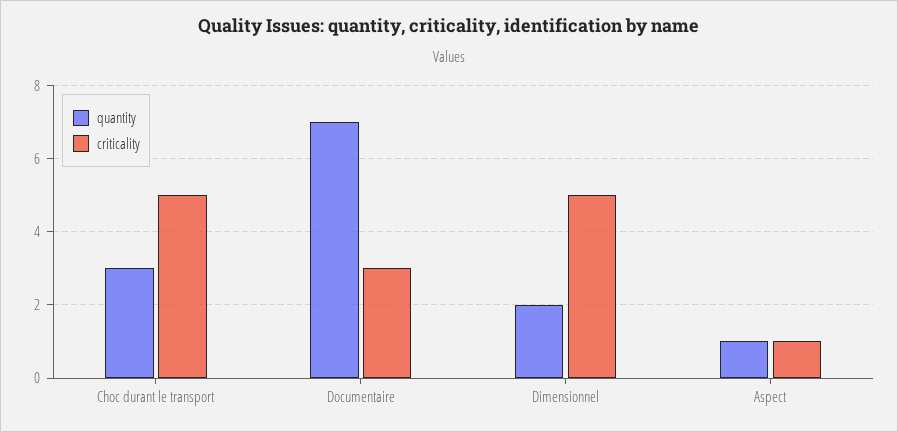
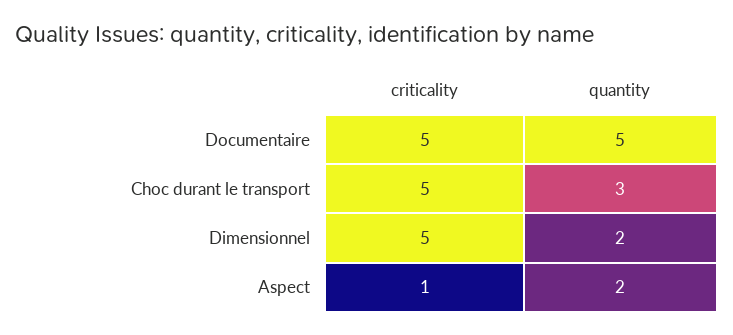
quantity, Documentaire: 7 -> 5
criticality, Documentaire: 3 -> 5
quantity, Aspect: 1 -> 2

